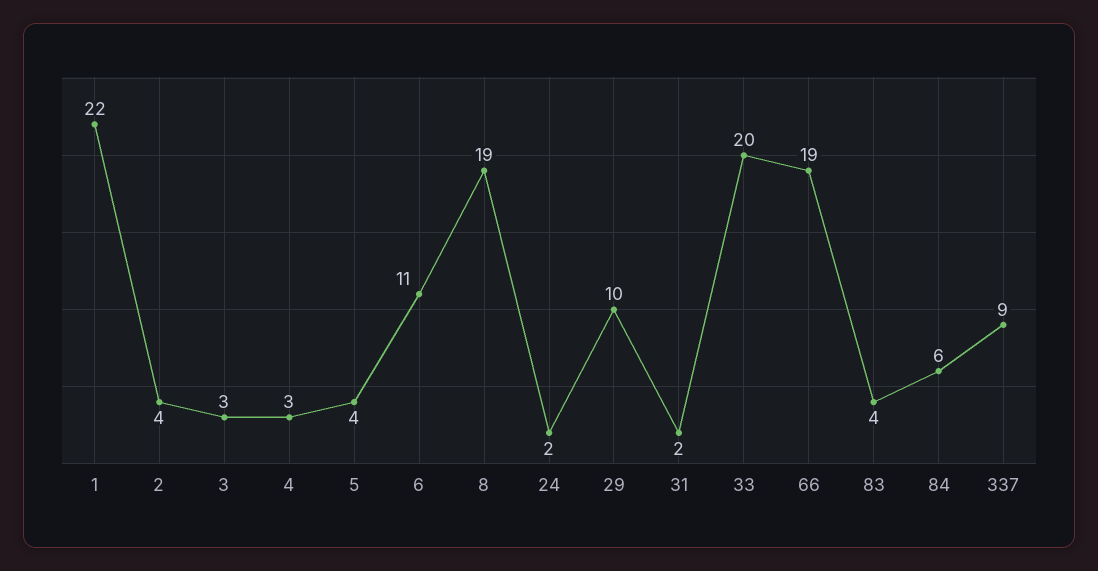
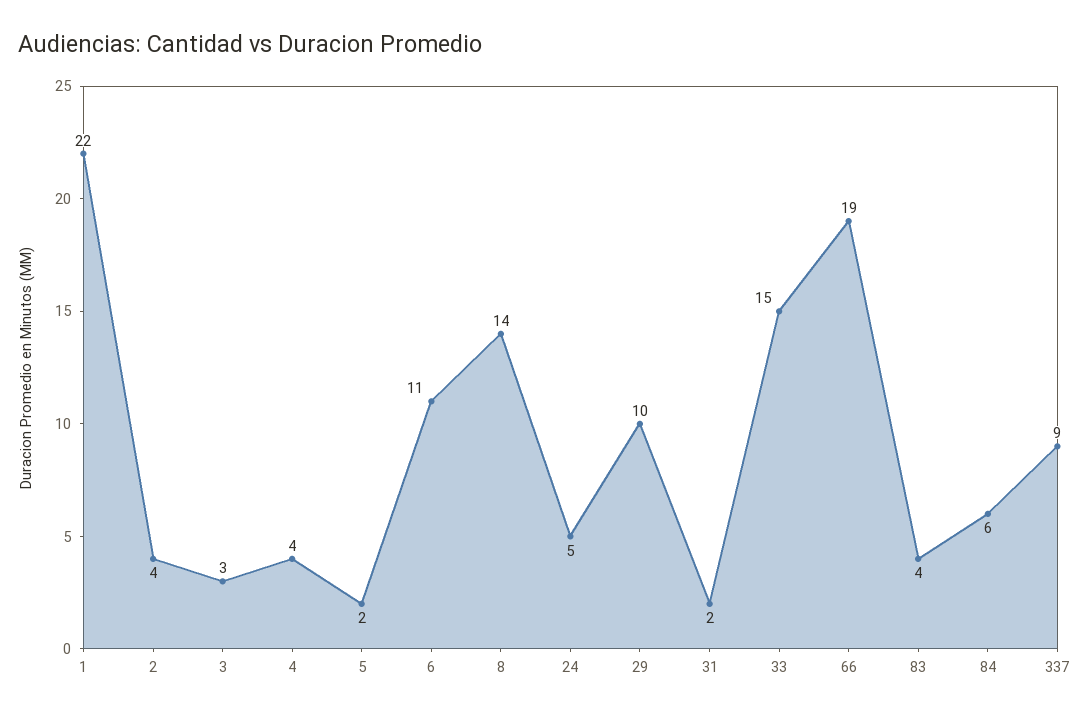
4: 3 -> 4
5: 4 -> 2
8: 19 -> 14
24: 2 -> 5
33: 20 -> 15

